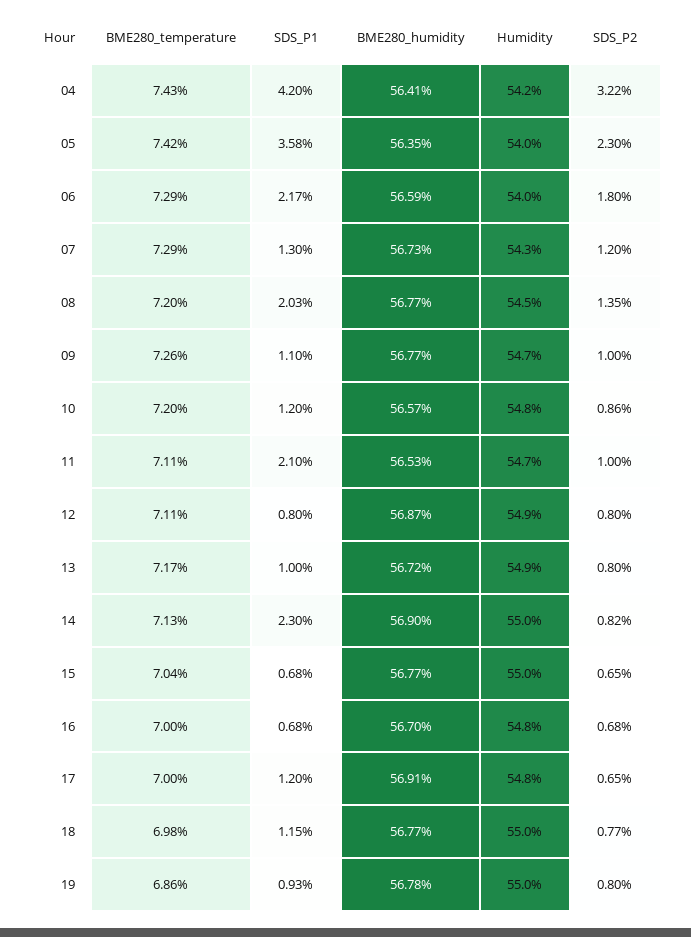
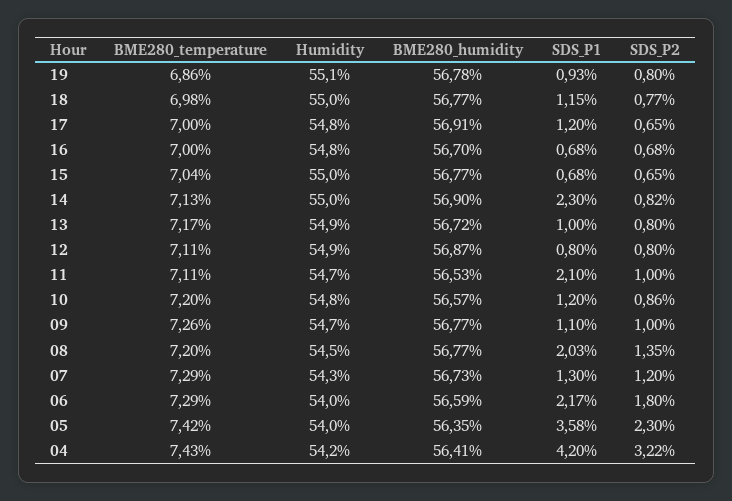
Humidity, 19: 55 -> 55.1

